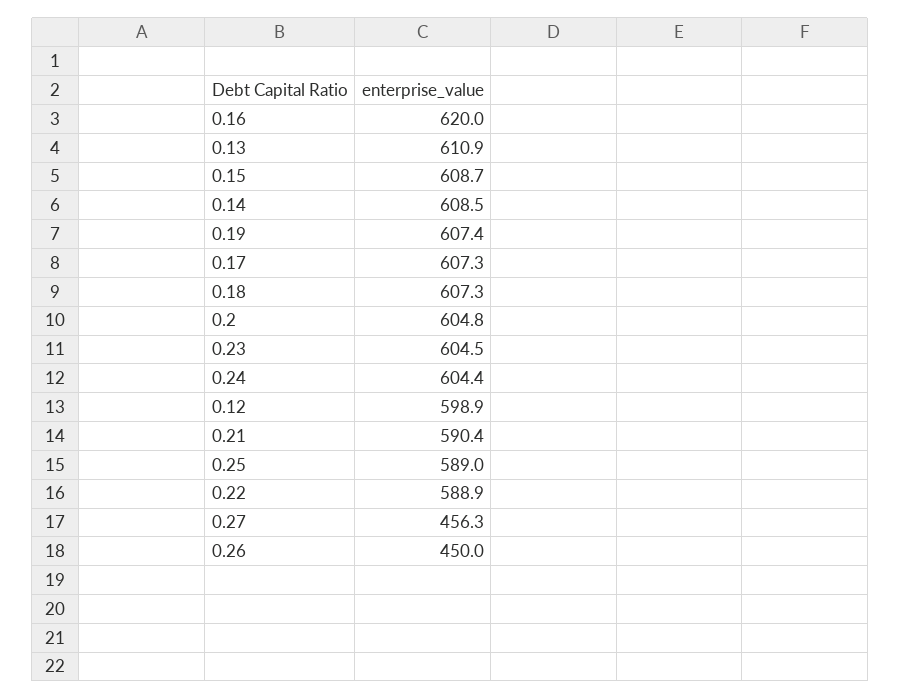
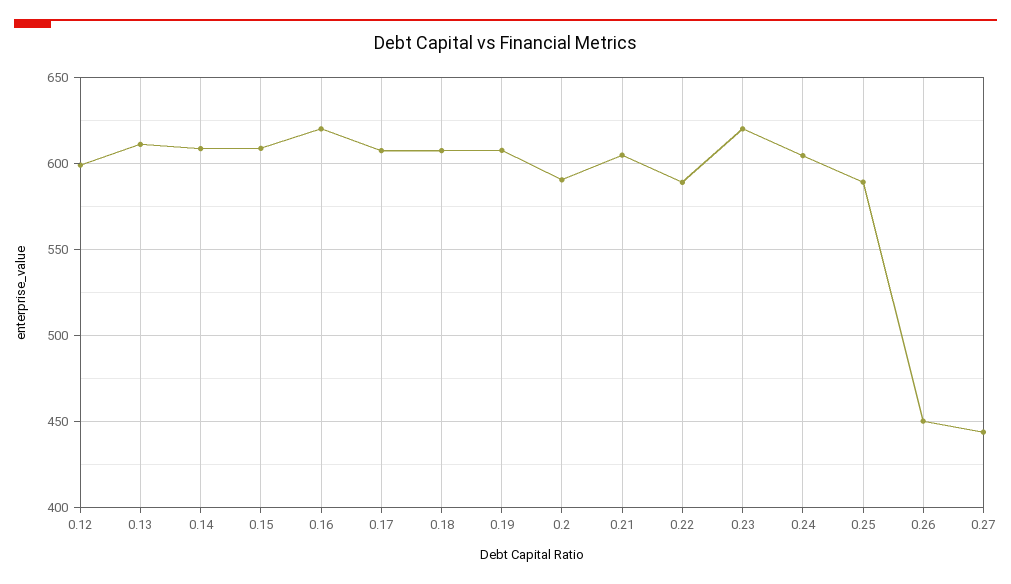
0.2: 604.8 -> 590
0.23: 604.5 -> 620
0.21: 590.4 -> 605
0.27: 456.3 -> 445

